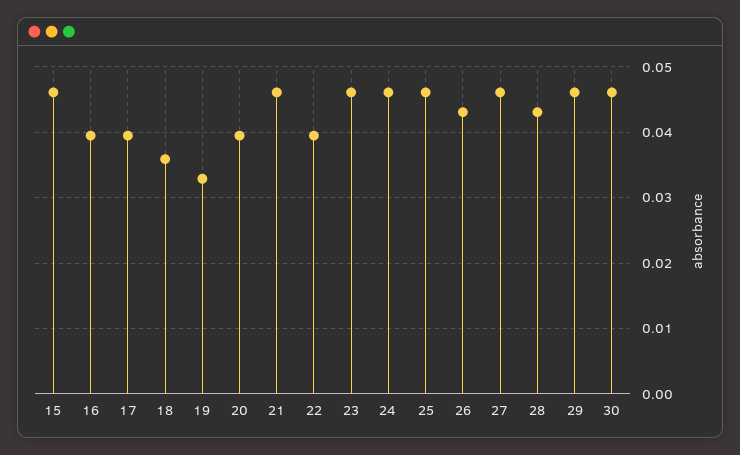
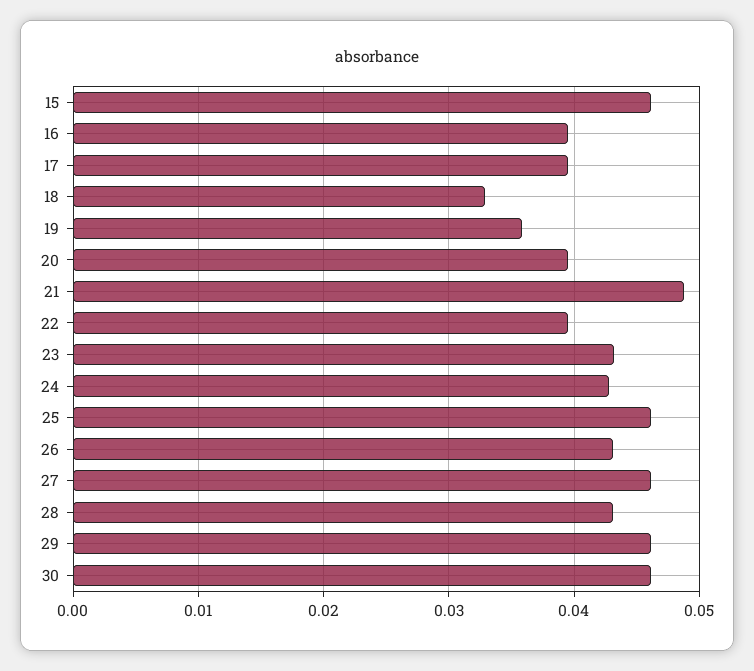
18: 0.036 -> 0.033
19: 0.033 -> 0.036
21: 0.046 -> 0.049
23: 0.046 -> 0.043
24: 0.046 -> 0.043

